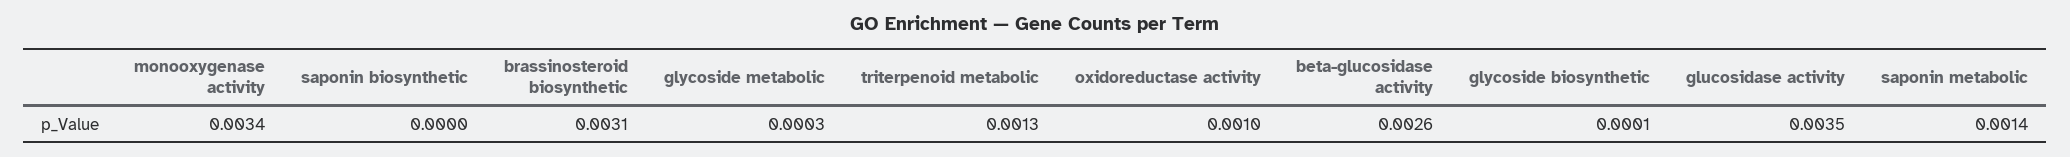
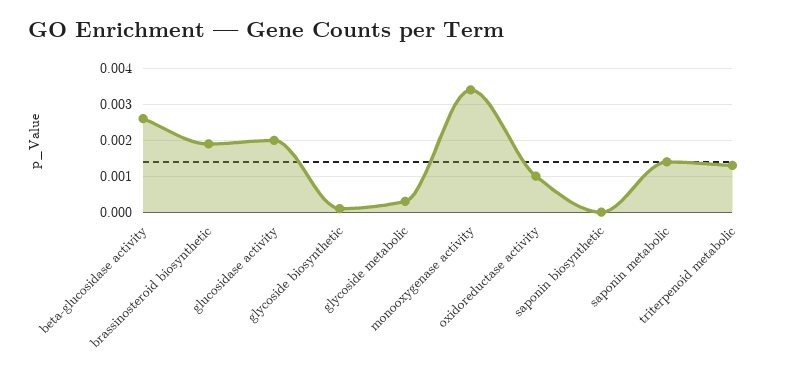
brassinosteroid biosynthetic: 0.0031 -> 0.002
glucosidase activity: 0.0035 -> 0.002

